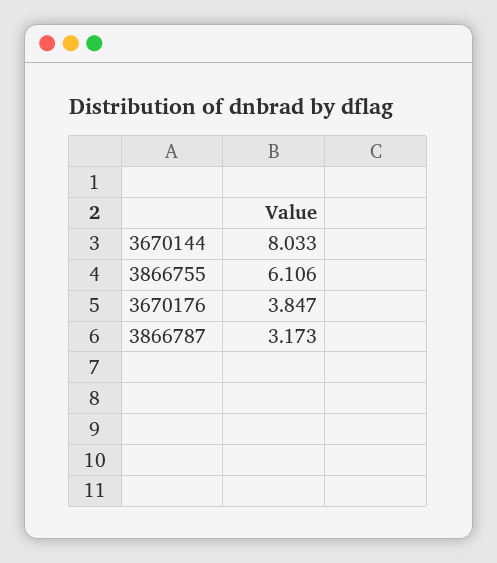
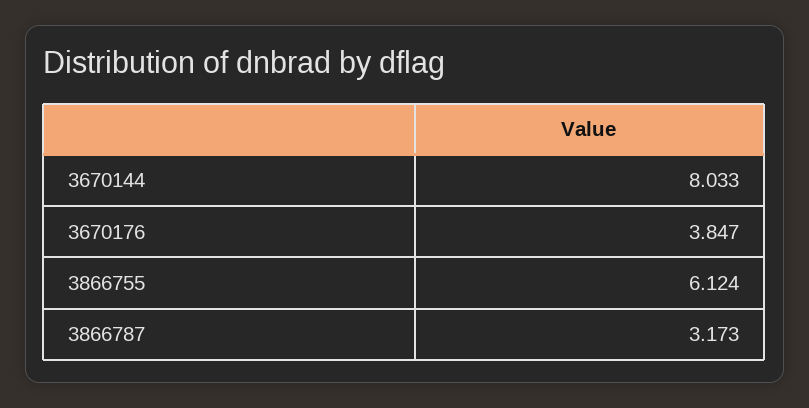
3866755: 6.106 -> 6.124

